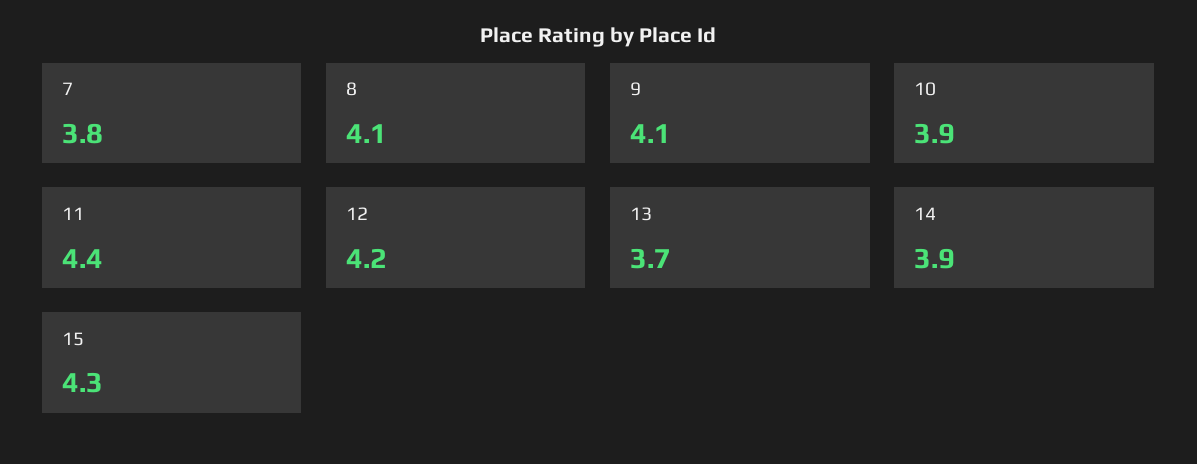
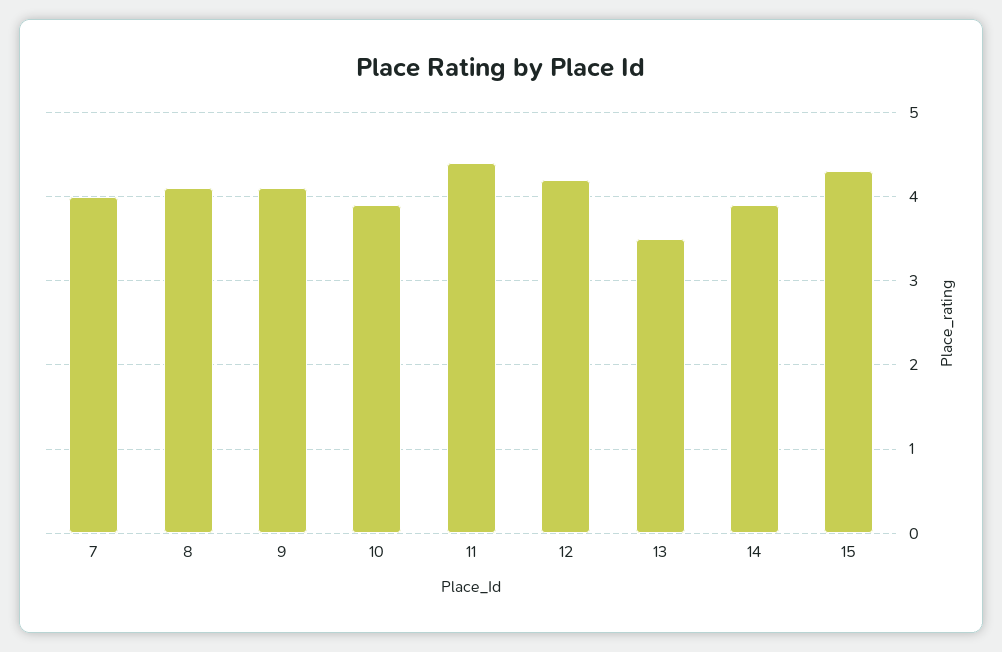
7: 3.8 -> 4
13: 3.7 -> 3.5

